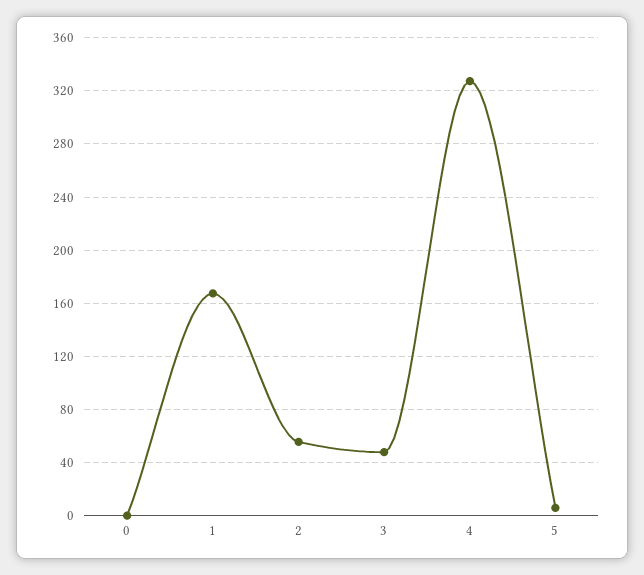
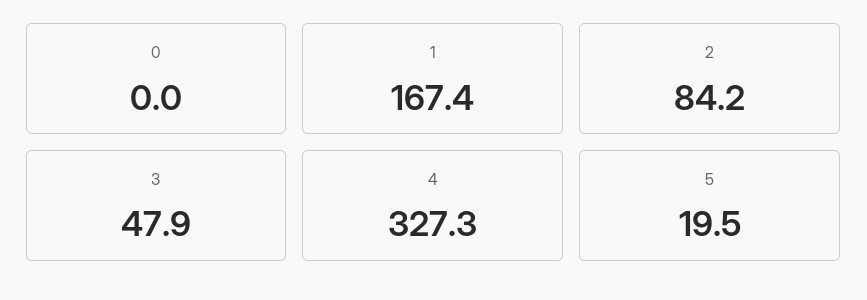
2: 55 -> 84.2
5: 5 -> 19.5

